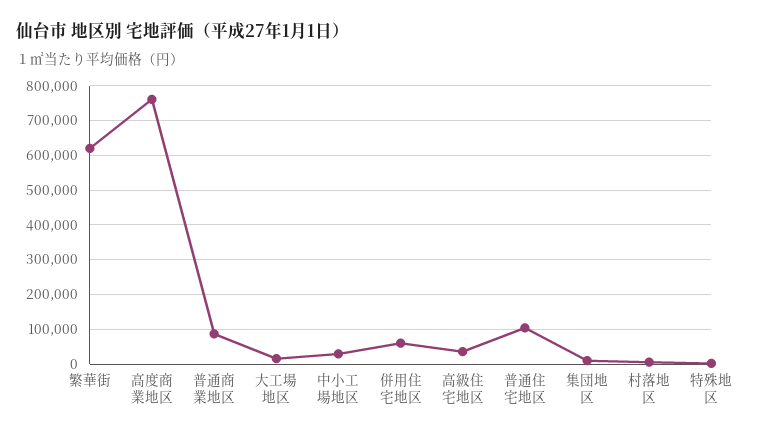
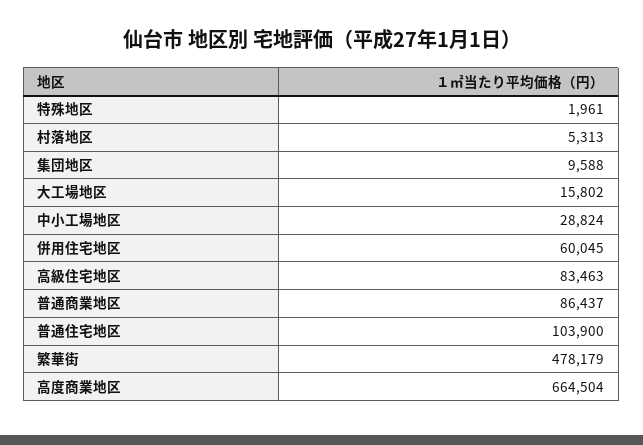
繁華街: 620000 -> 478179
高度商業地区: 760000 -> 664504
高級住宅地区: 40000 -> 83463

